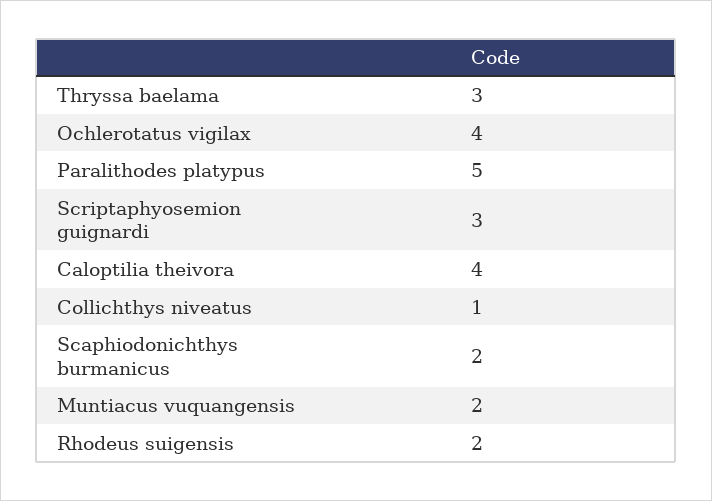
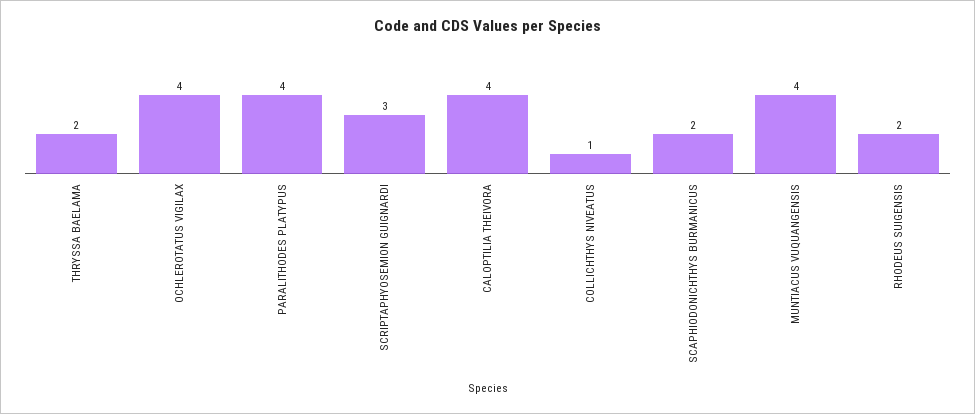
Thryssa baelama: 3 -> 2
Paralithodes platypus: 5 -> 4
Muntiacus vuquangensis: 2 -> 4

